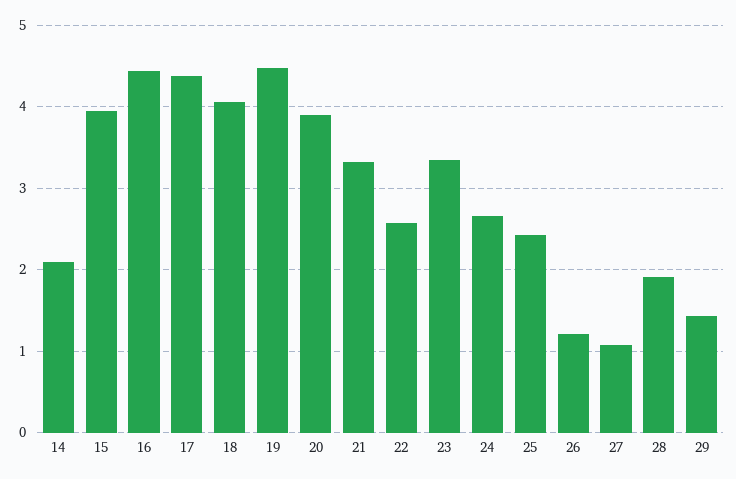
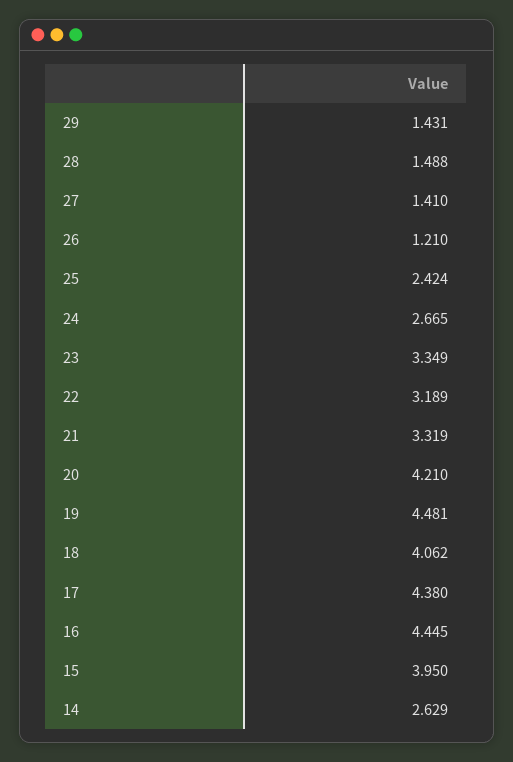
14: 2.1 -> 2.629
20: 3.9 -> 4.21
22: 2.6 -> 3.189
27: 1.1 -> 1.41
28: 1.9 -> 1.488

